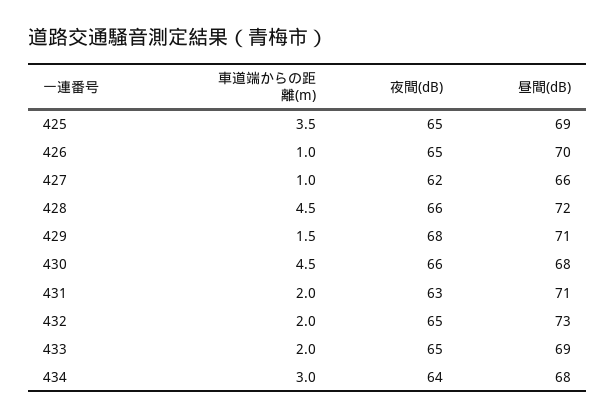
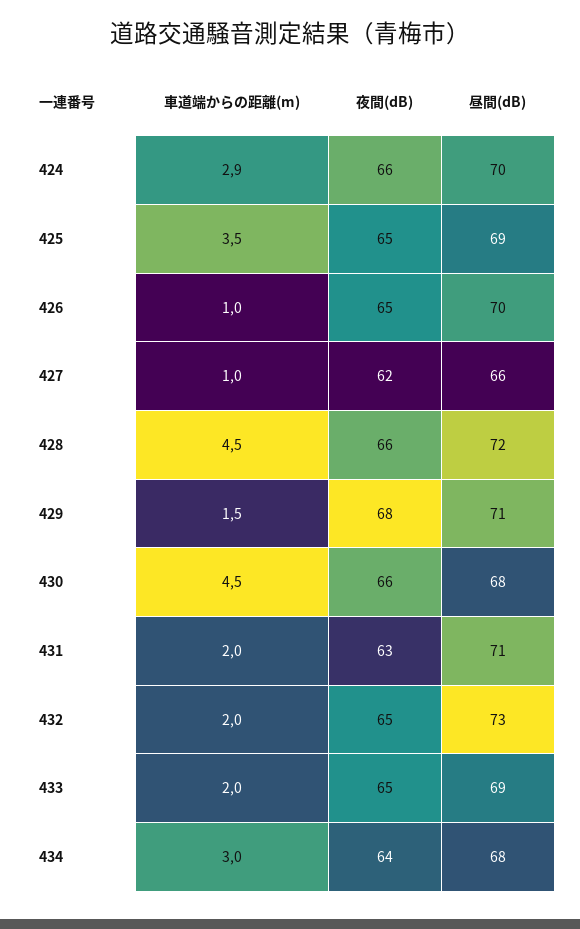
車道端からの距離(m), 424: none -> 2.9
夜間(dB), 424: none -> 66
昼間(dB), 424: none -> 70

